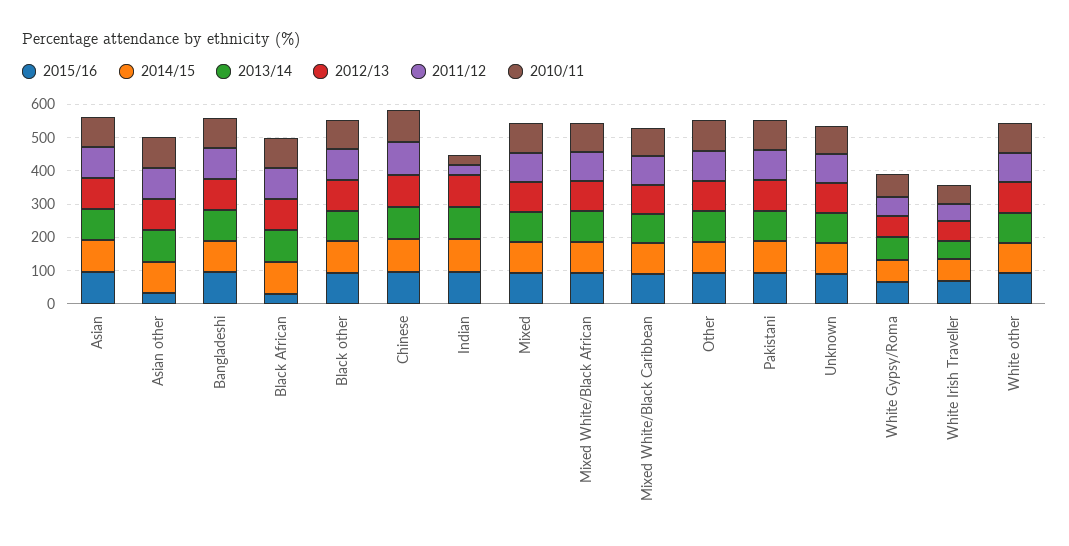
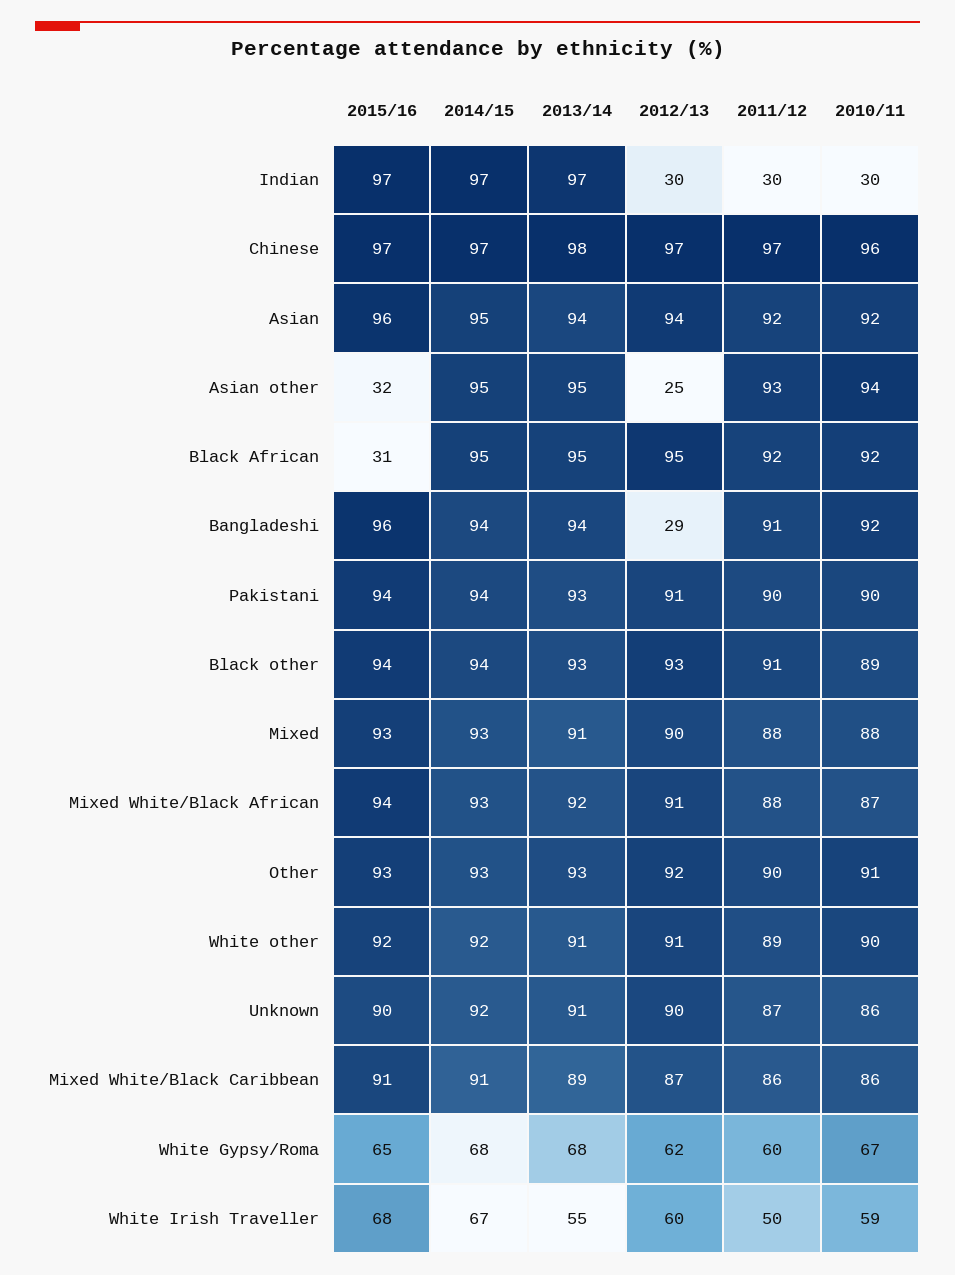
2012/13, Asian other: 100 -> 25
2012/13, Bangladeshi: 100 -> 29
2012/13, Indian: 100 -> 30

